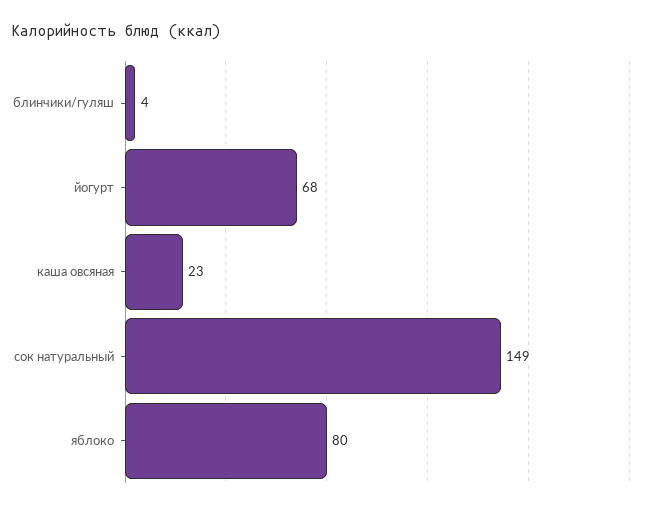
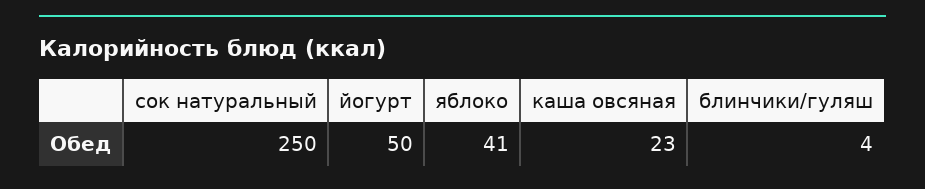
йогурт: 68 -> 50
сок натуральный: 149 -> 250
яблоко: 80 -> 41

